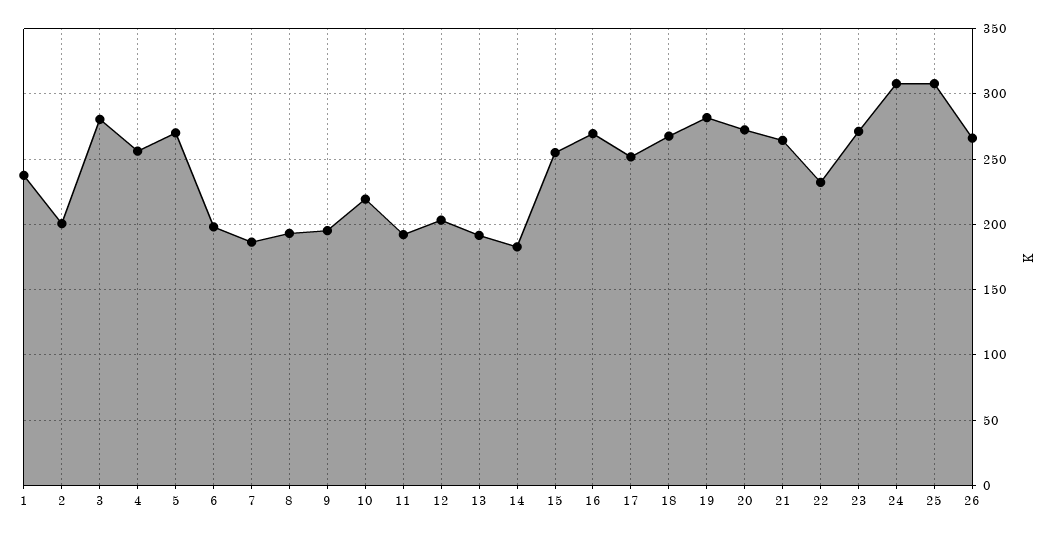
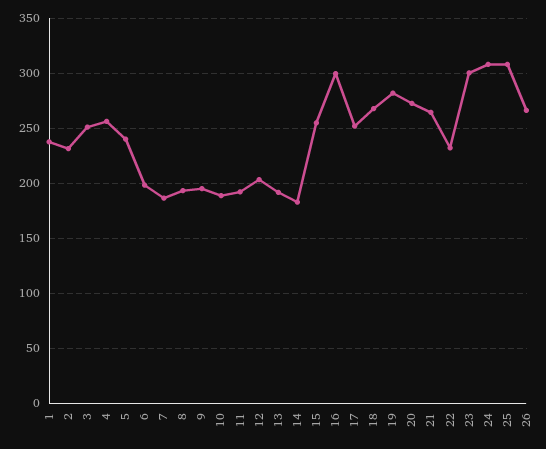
2: 200 -> 230
3: 280 -> 250
5: 270 -> 240
10: 220 -> 190
16: 270 -> 300
23: 270 -> 300

